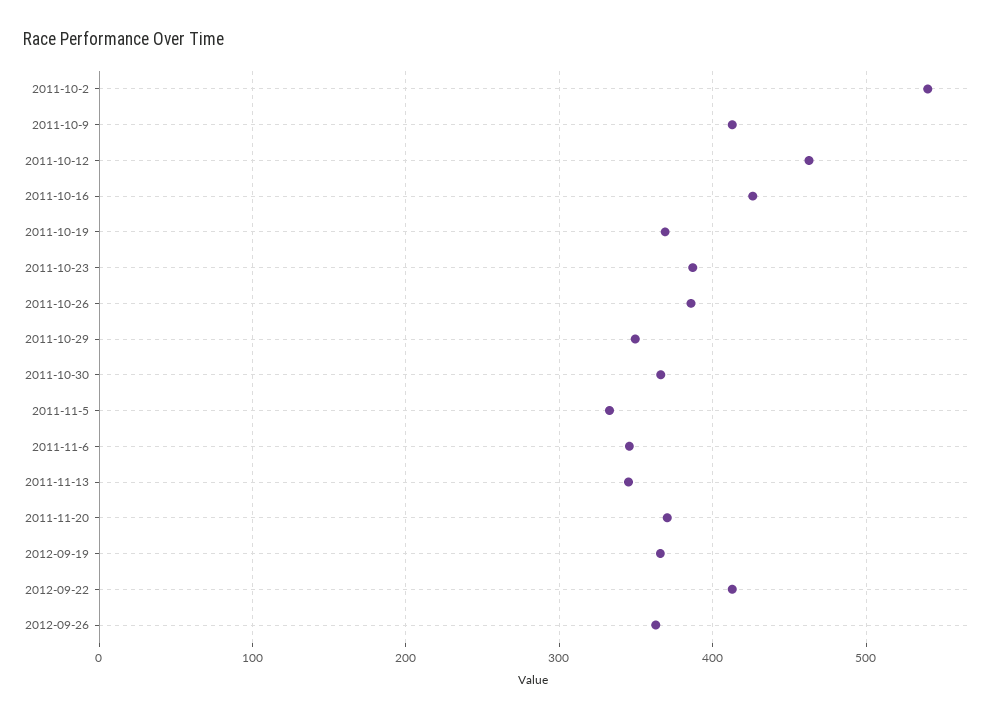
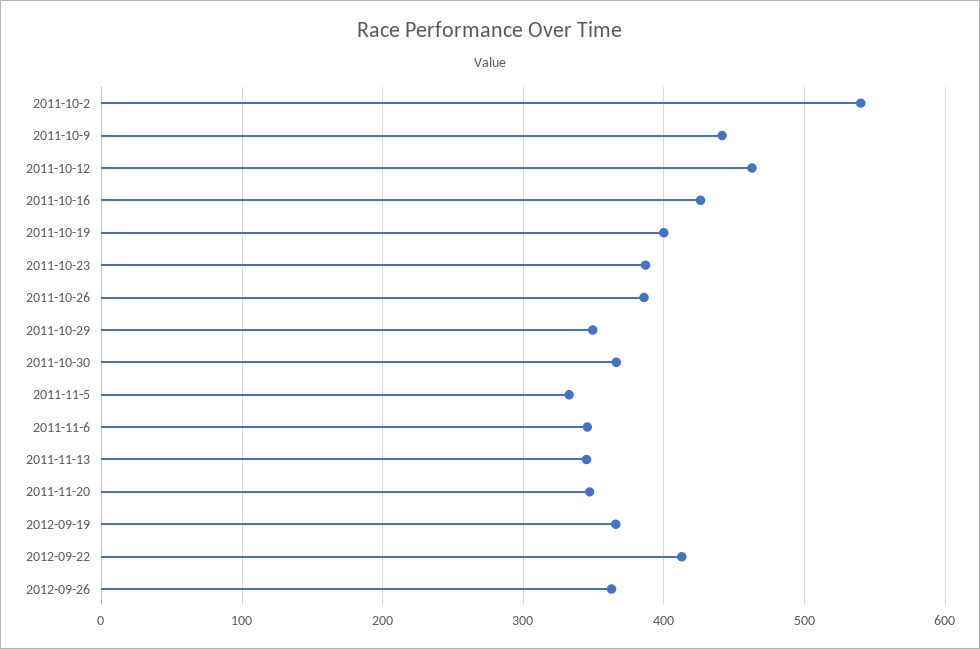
2011-10-9: 410 -> 440
2011-10-19: 370 -> 400
2011-11-20: 370 -> 350

